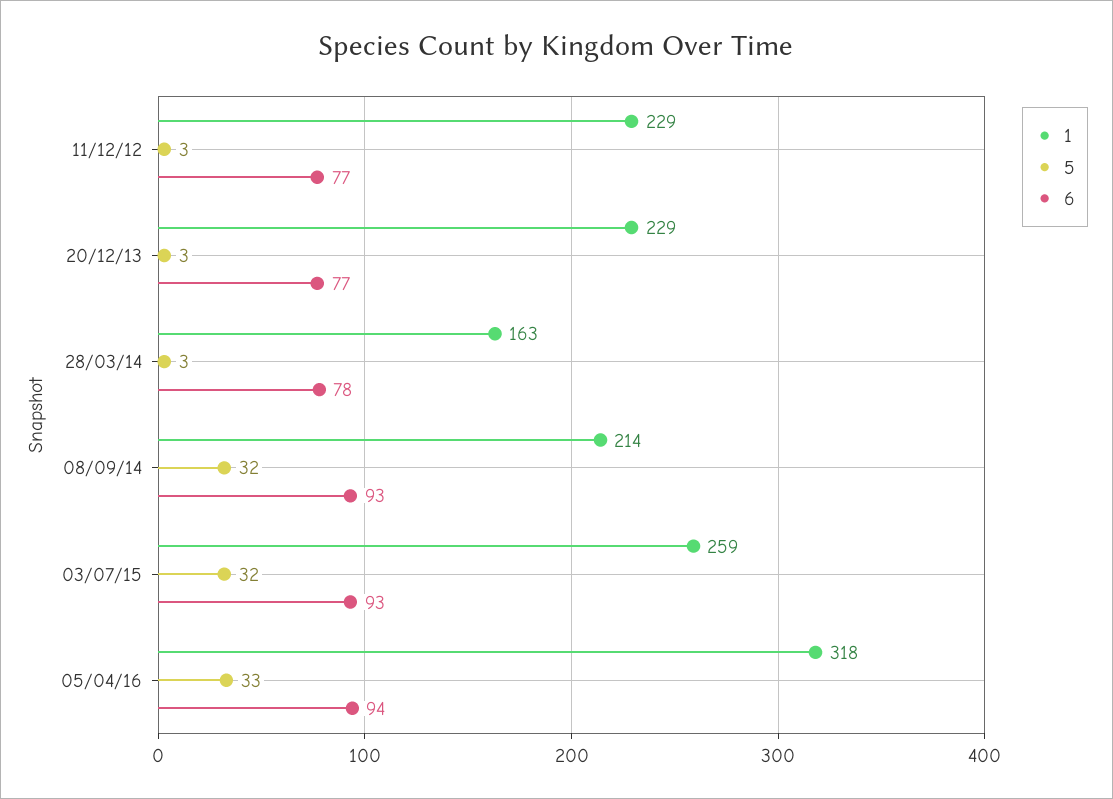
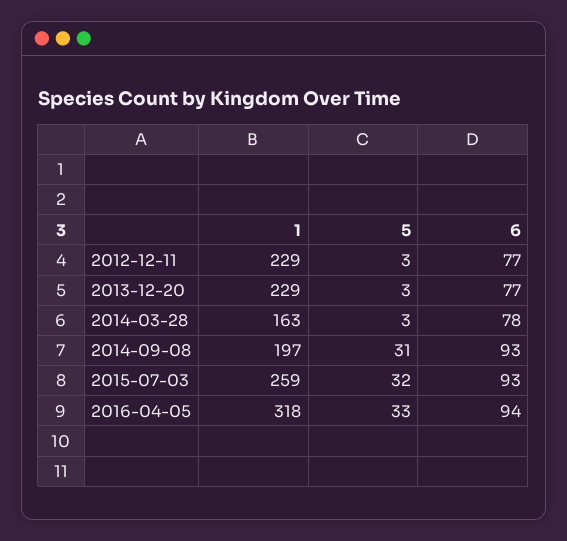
1, 08/09/14: 214 -> 197
5, 08/09/14: 32 -> 31

